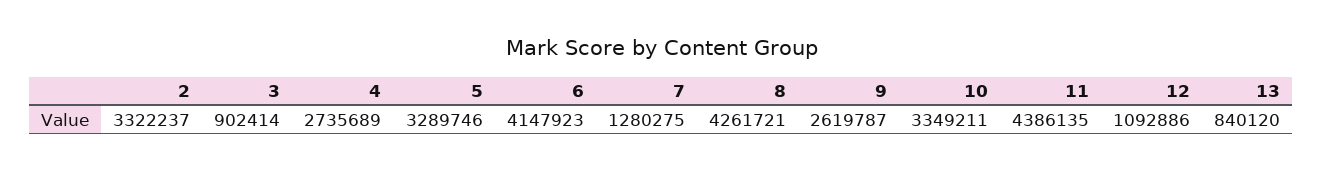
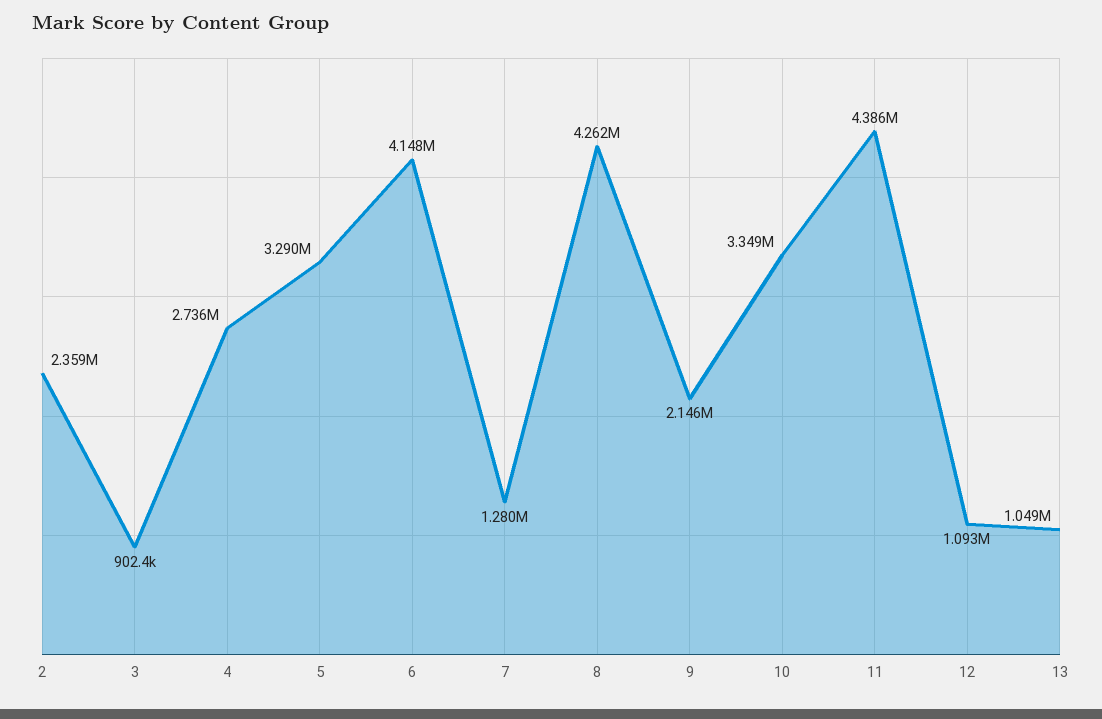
2: 3322237 -> 2359000
9: 2619787 -> 2146000
13: 840120 -> 1049000

